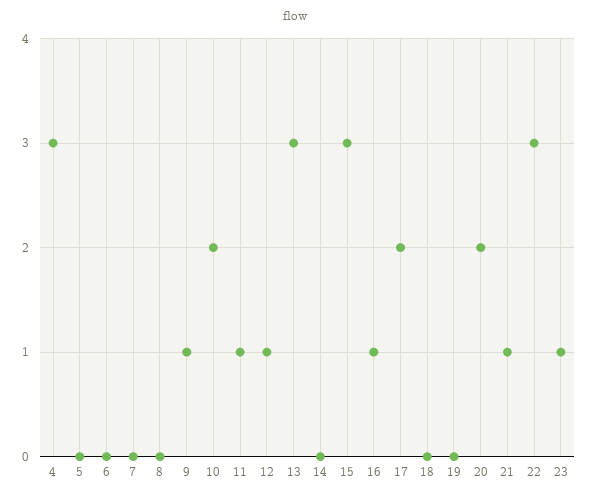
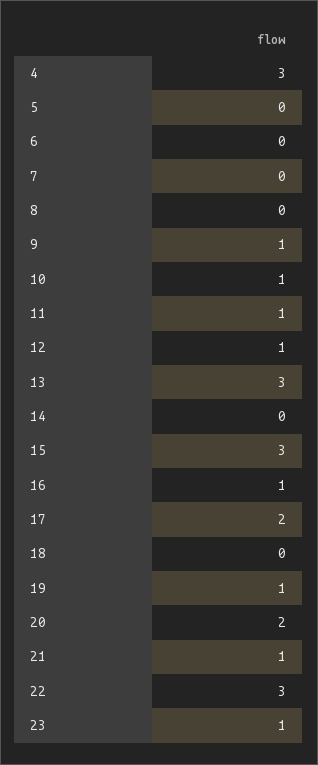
10: 2 -> 1
19: 0 -> 1

